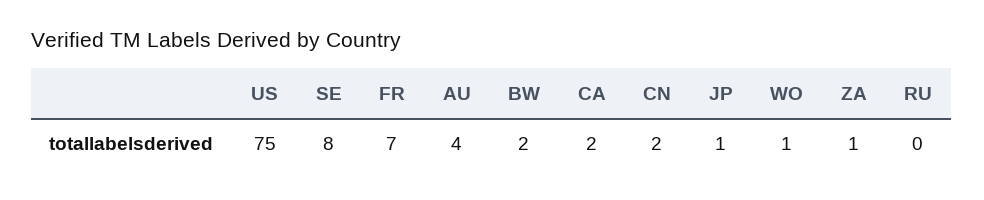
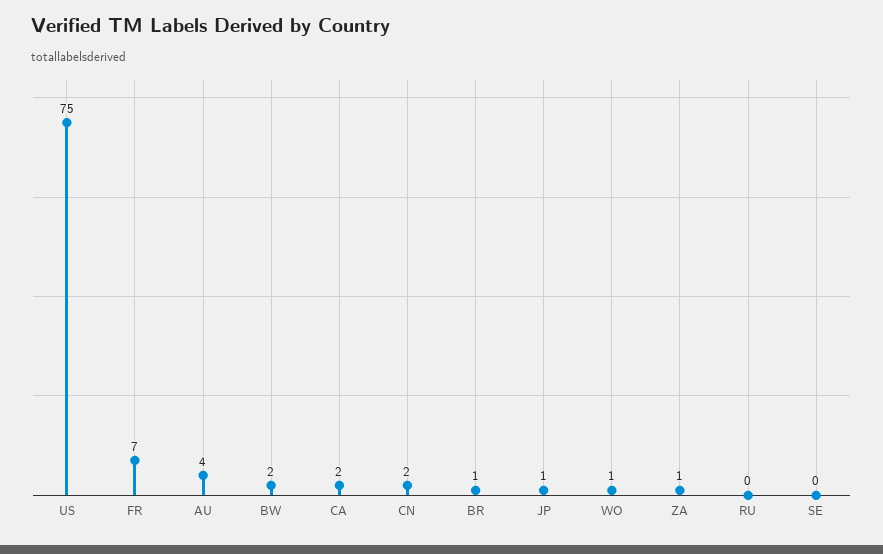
SE: 8 -> 0
BR: none -> 1

